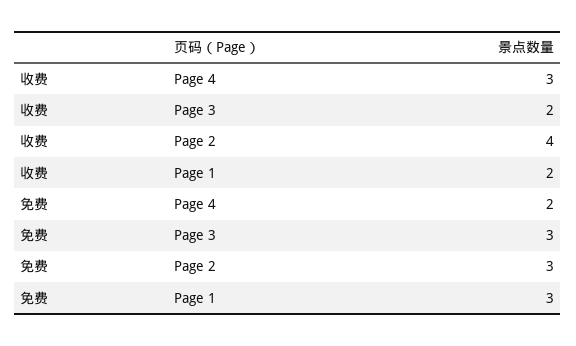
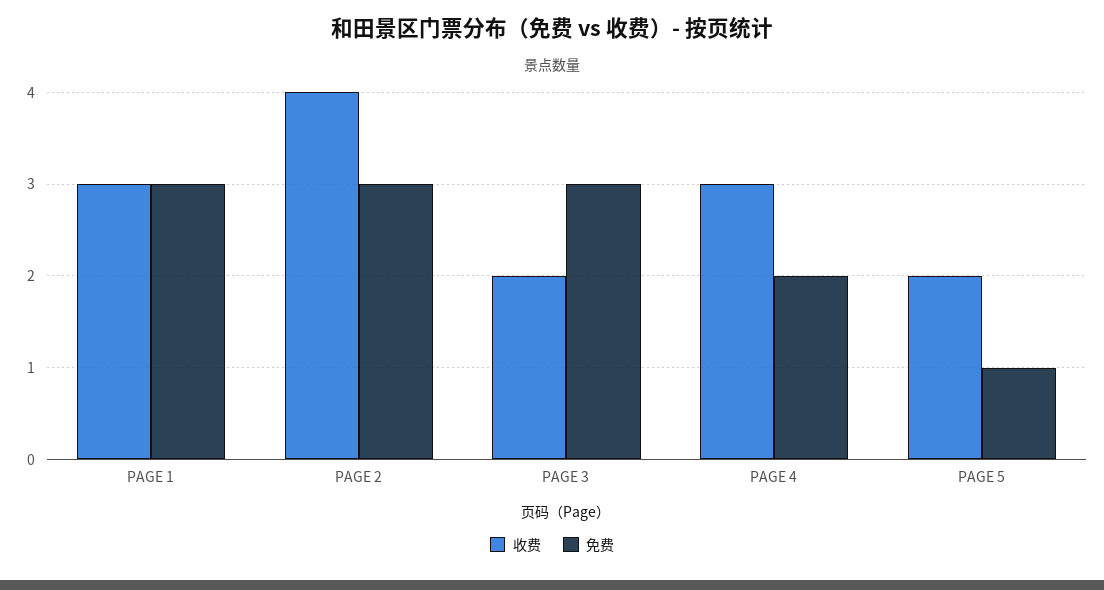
收费, Page 1: 2 -> 3
收费, PAGE 5: none -> 2
免费, PAGE 5: none -> 1

